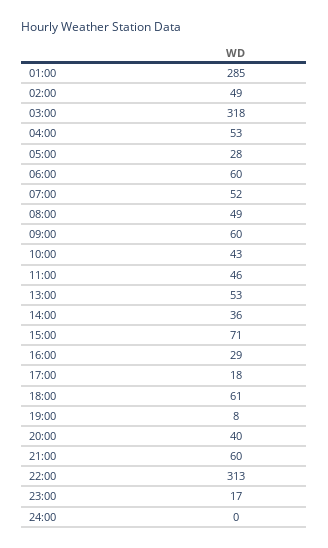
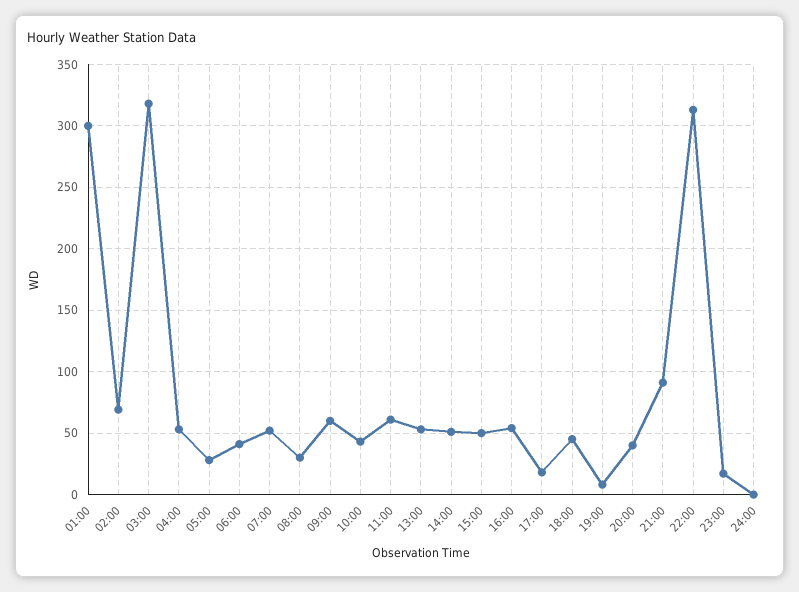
01:00: 285 -> 300
02:00: 49 -> 70
06:00: 60 -> 40
08:00: 49 -> 30
11:00: 46 -> 60
14:00: 36 -> 50
15:00: 71 -> 50
16:00: 29 -> 55
18:00: 61 -> 45
21:00: 60 -> 90

